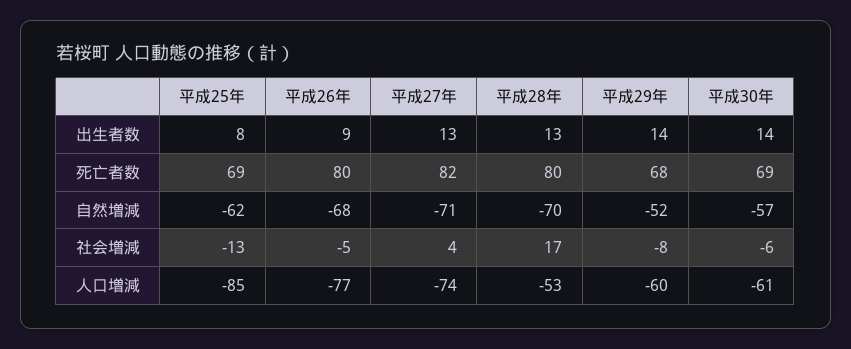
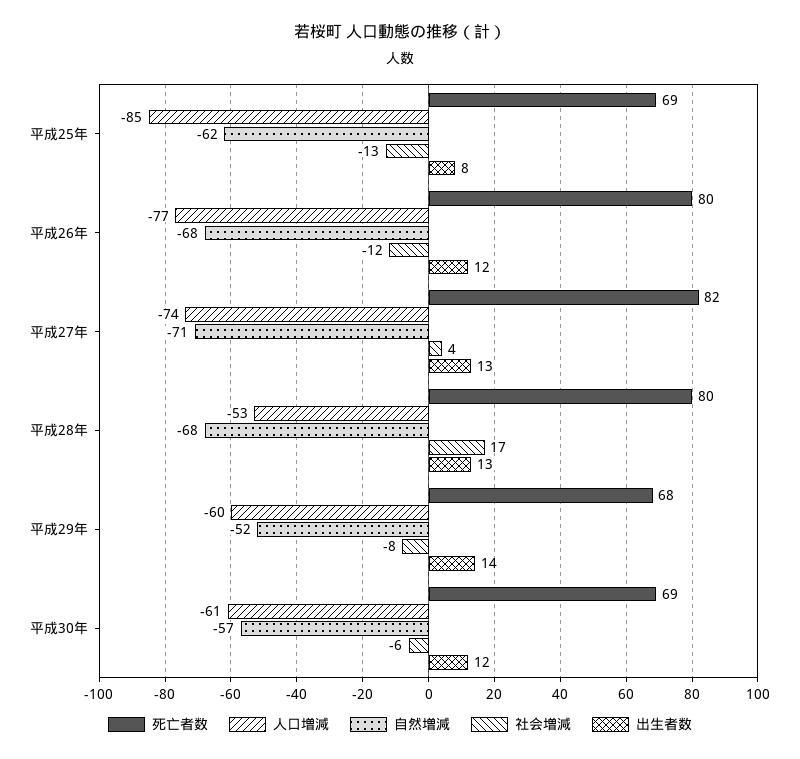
出生者数, 平成26年: 9 -> 12
出生者数, 平成30年: 14 -> 12
自然増減, 平成28年: -70 -> -68
社会増減, 平成26年: -5 -> -12

